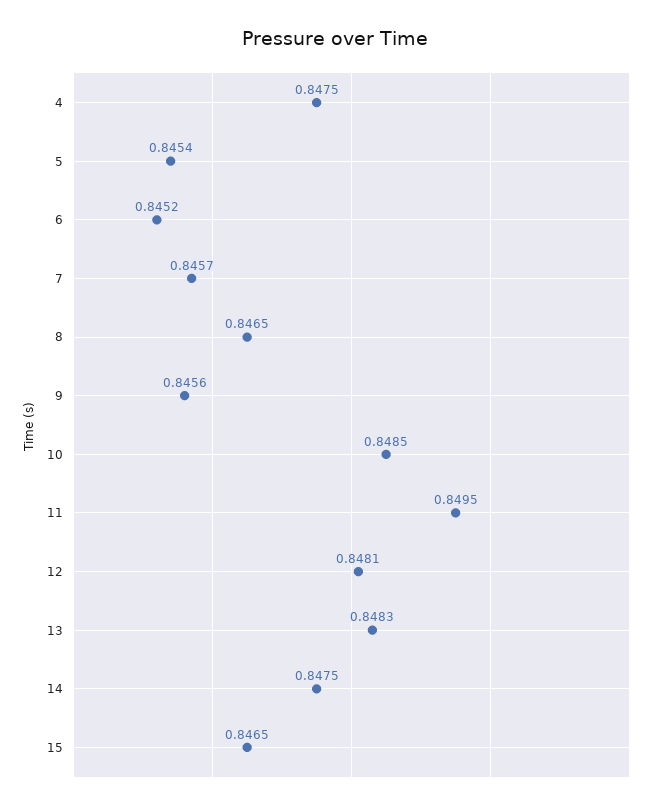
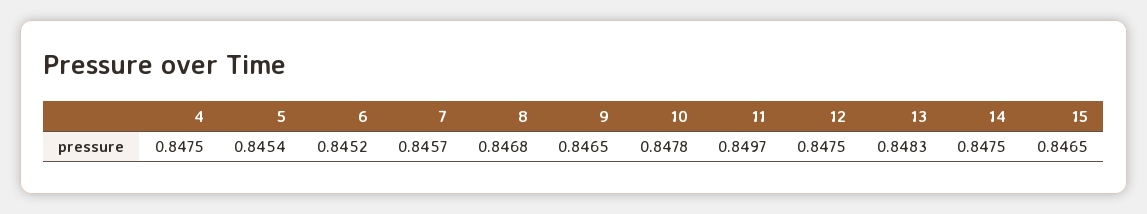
8: 0.8465 -> 0.8468
9: 0.8456 -> 0.8465
10: 0.8485 -> 0.8478
11: 0.8495 -> 0.8497
12: 0.8481 -> 0.8475

